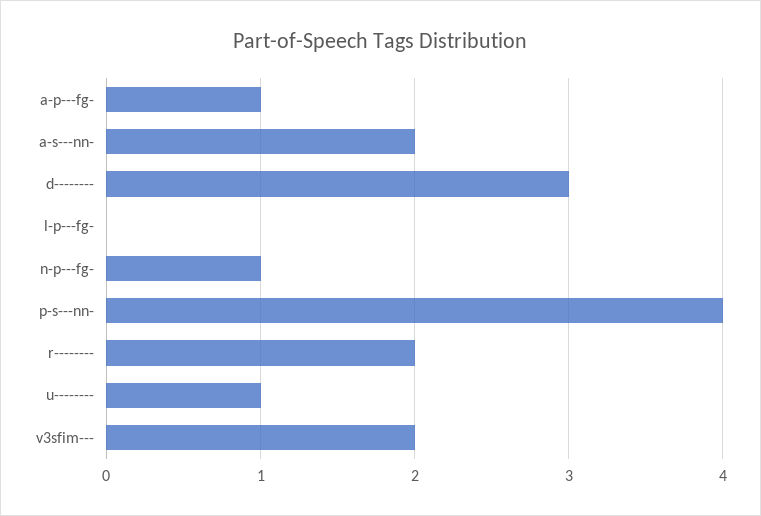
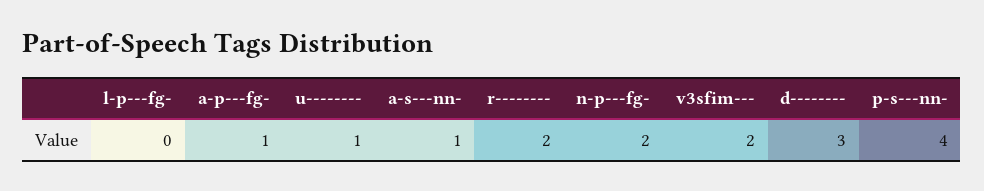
a-s---nn-: 2 -> 1
n-p---fg-: 1 -> 2

